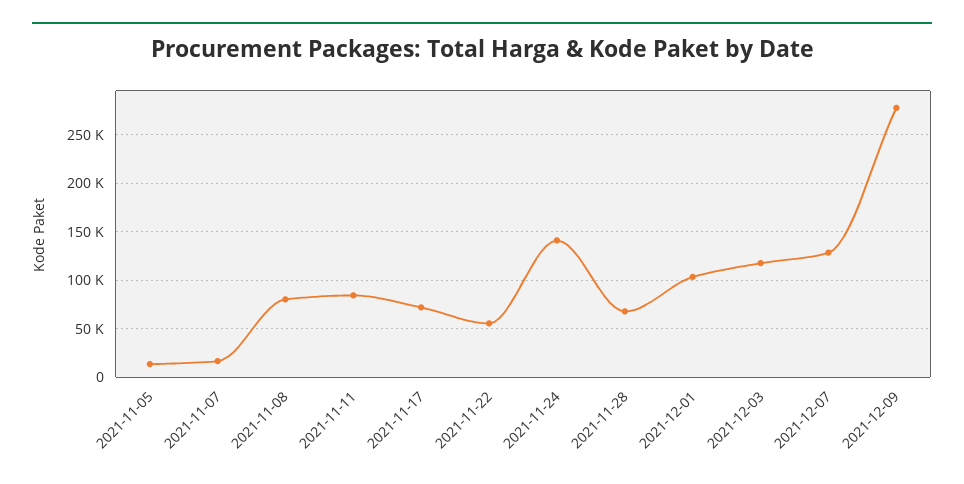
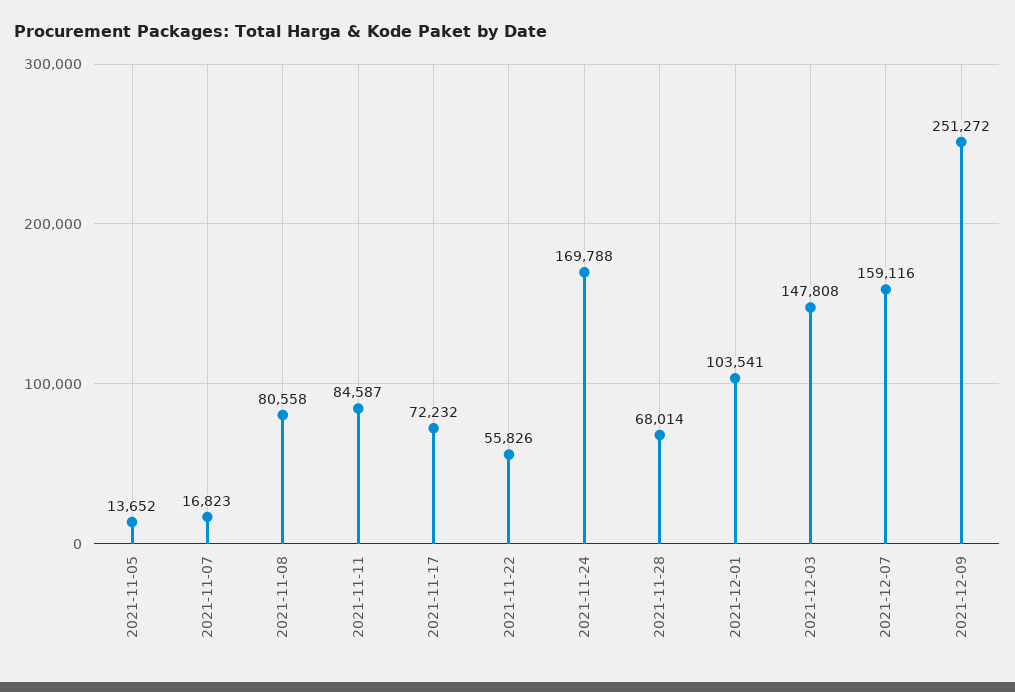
2021-11-24: 140000 -> 169788
2021-12-03: 120000 -> 147808
2021-12-07: 130000 -> 159116
2021-12-09: 280000 -> 251272

